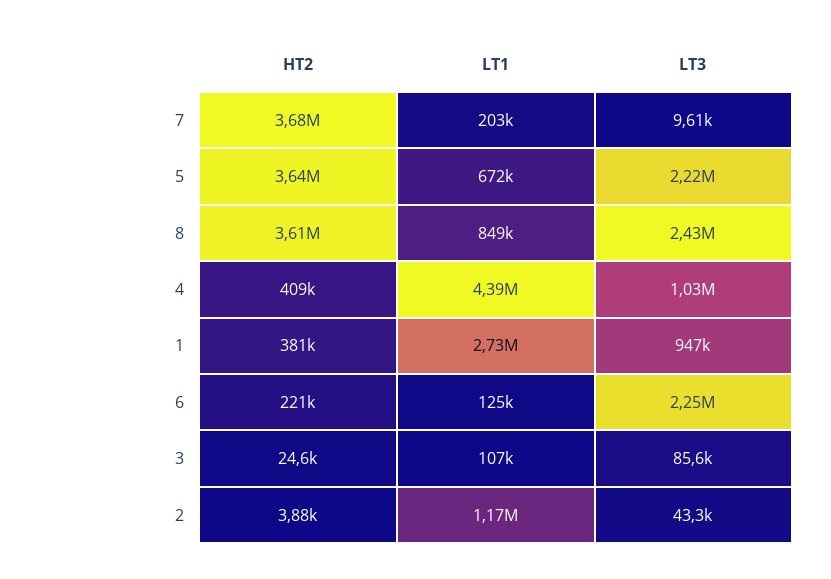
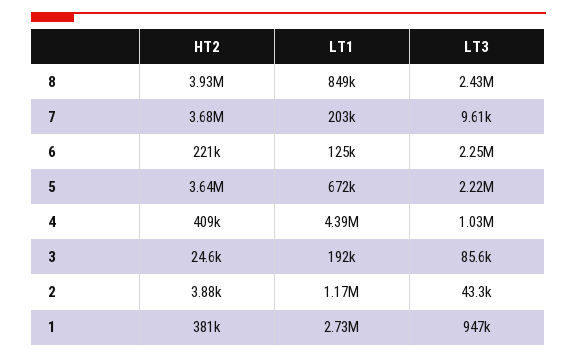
HT2, 8: 3610000 -> 3930000
LT1, 3: 107000 -> 192000

